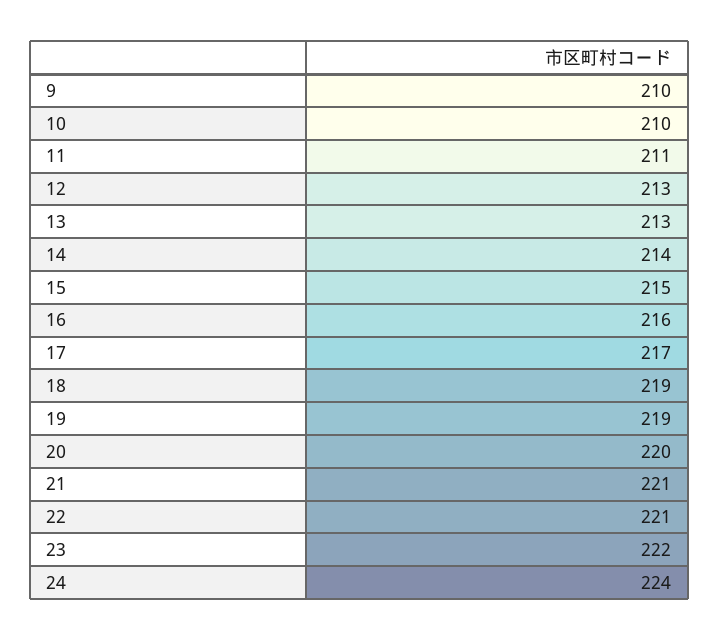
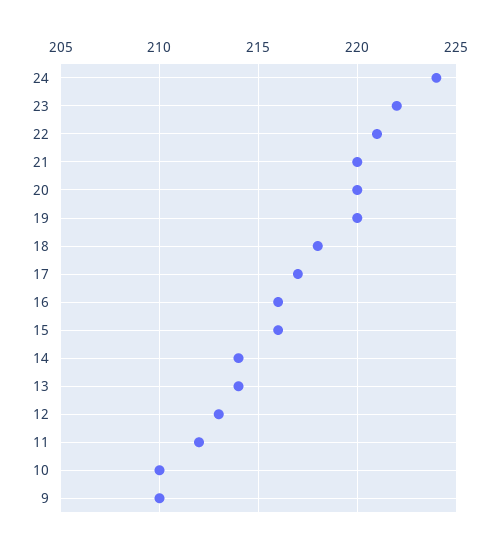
11: 211 -> 212
13: 213 -> 214
15: 215 -> 216
18: 219 -> 218
19: 219 -> 220
21: 221 -> 220

